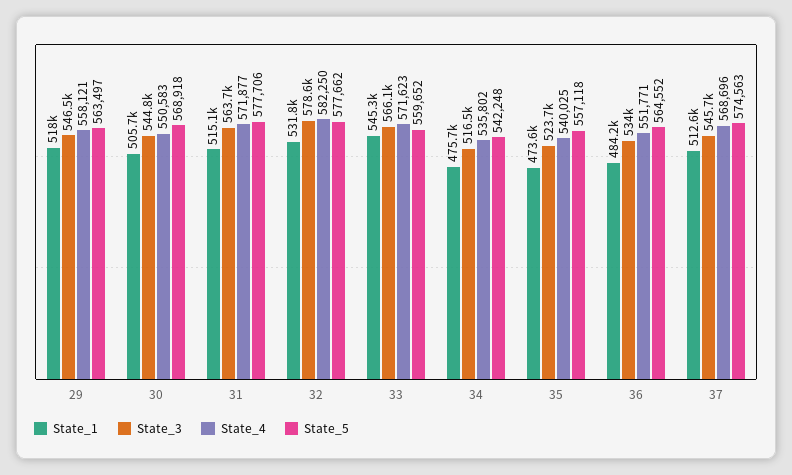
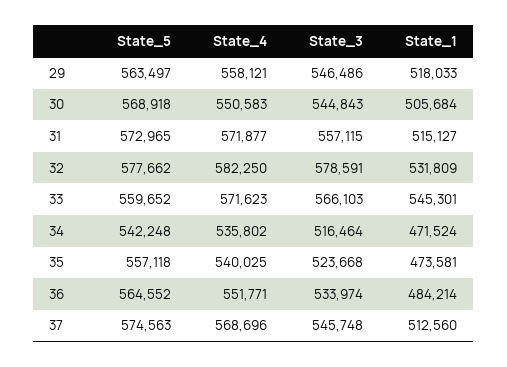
State_3, 31: 563700 -> 557115
State_5, 31: 577706 -> 572965
State_1, 34: 475700 -> 471524

